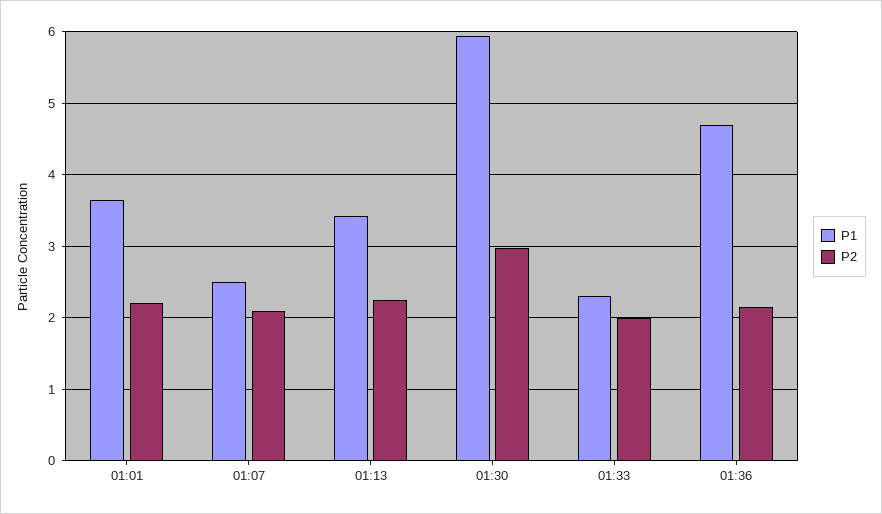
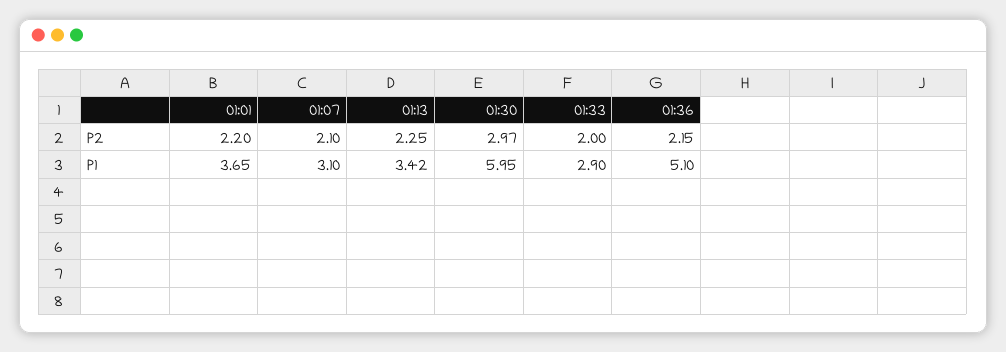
P1, 01:07: 2.5 -> 3.1
P1, 01:33: 2.3 -> 2.9
P1, 01:36: 4.7 -> 5.1

